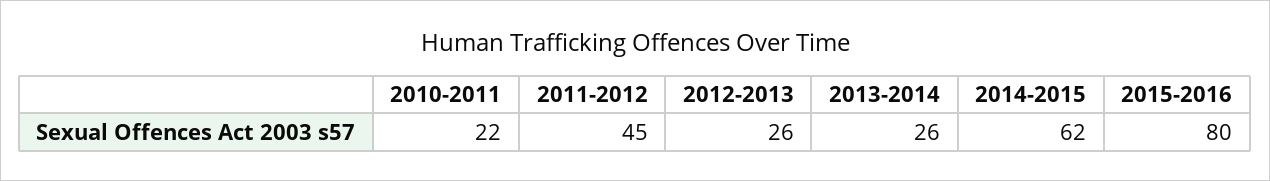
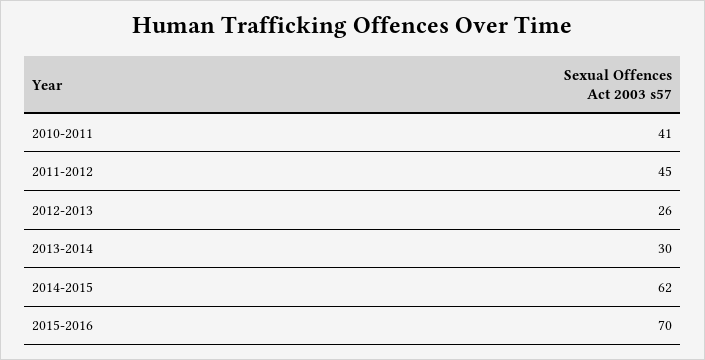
2010-2011: 22 -> 41
2013-2014: 26 -> 30
2015-2016: 80 -> 70

